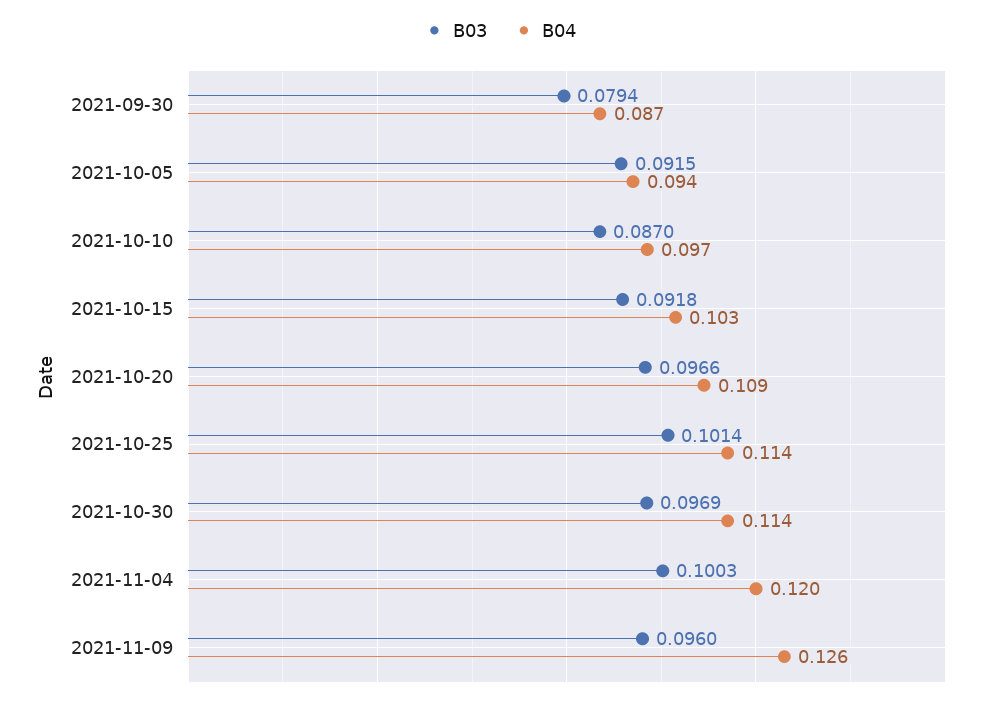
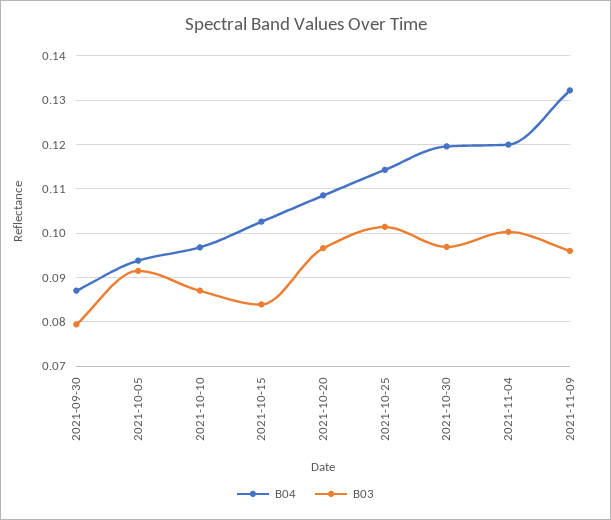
B03, 2021-10-15: 0.0918 -> 0.084
B04, 2021-10-30: 0.114 -> 0.12
B04, 2021-11-09: 0.126 -> 0.132

